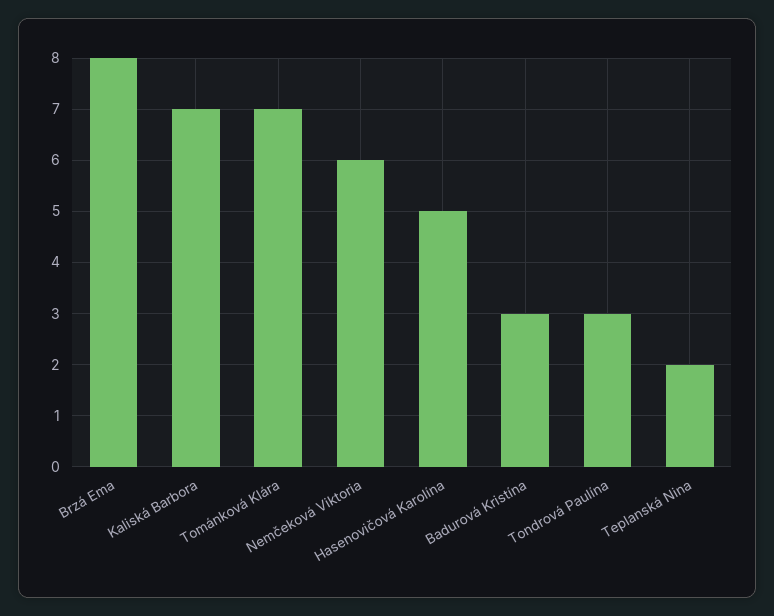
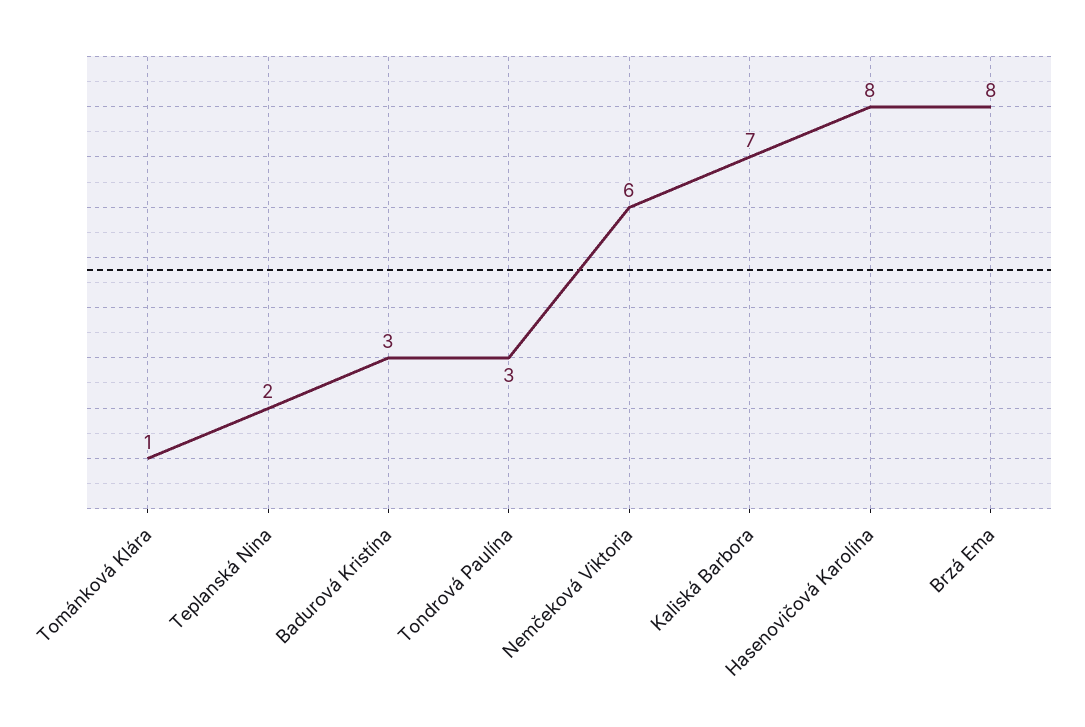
Tománková Klára: 7 -> 1
Hasenovičová Karolína: 5 -> 8

